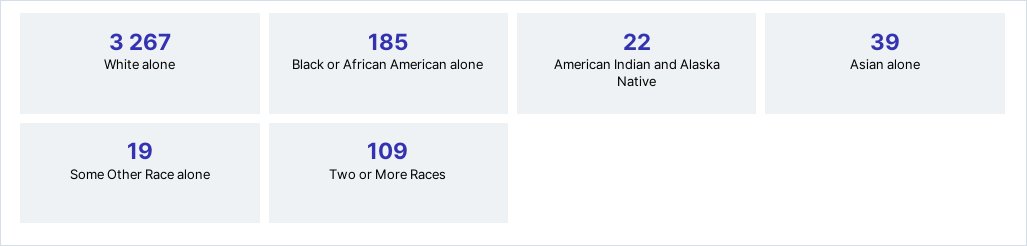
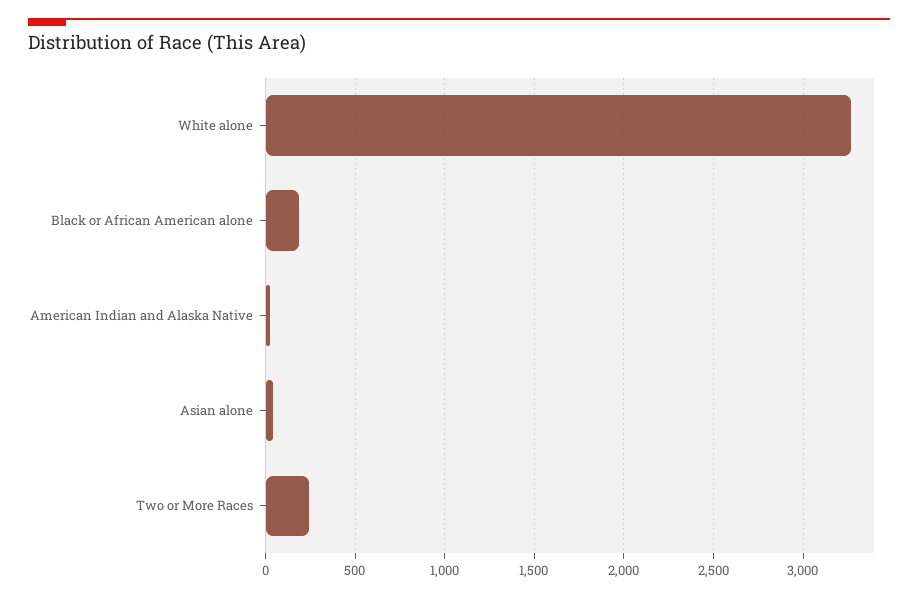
Some Other Race alone: 19 -> none
Two or More Races: 109 -> 250

